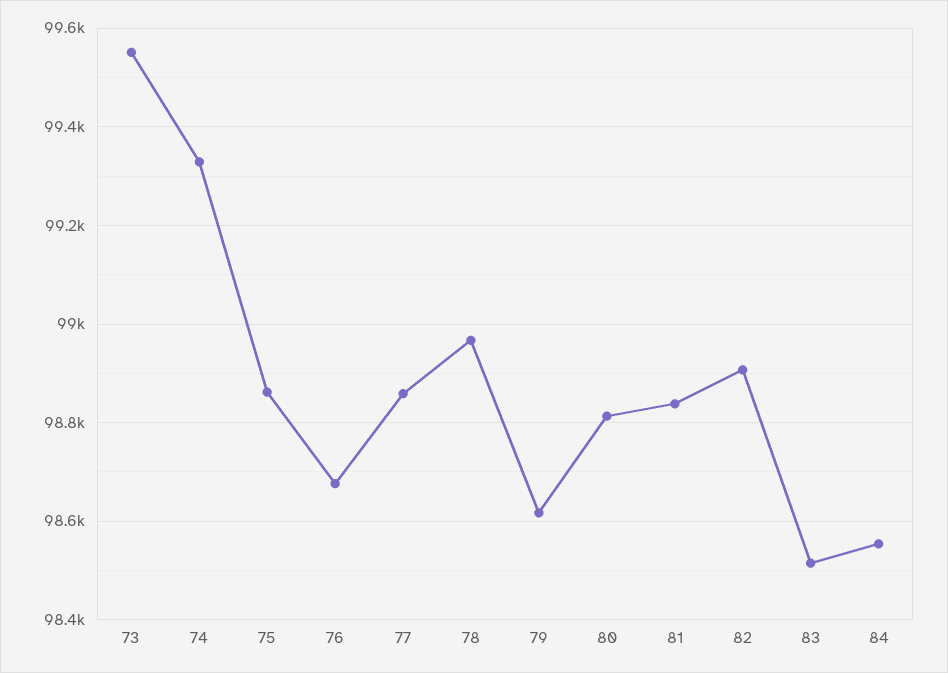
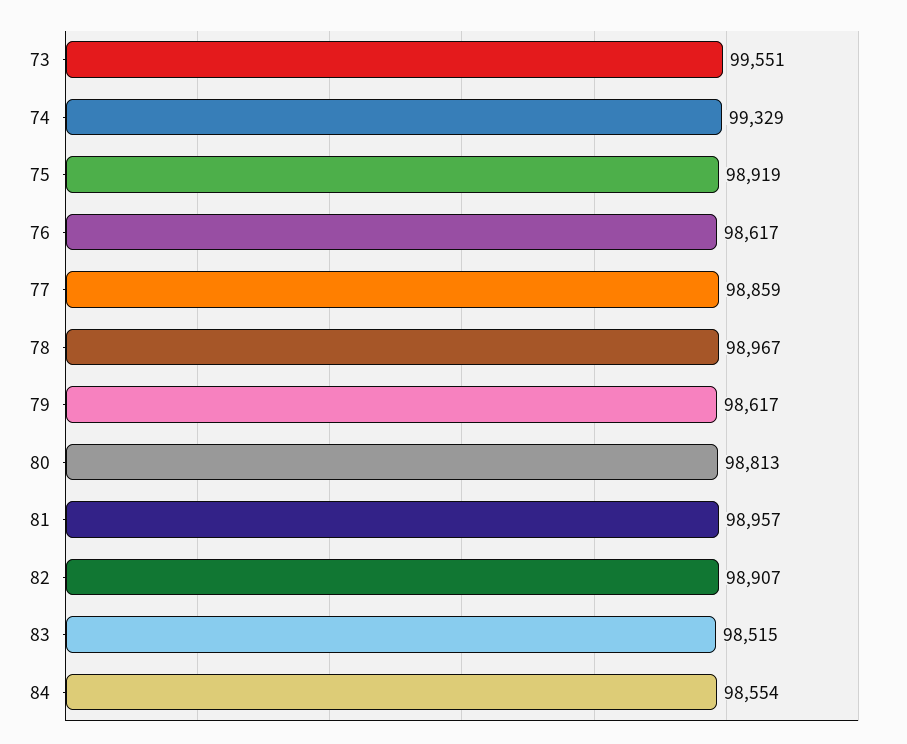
75: 98860 -> 98919
76: 98680 -> 98617
81: 98840 -> 98957

